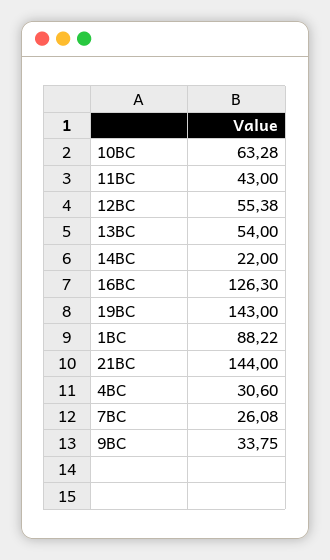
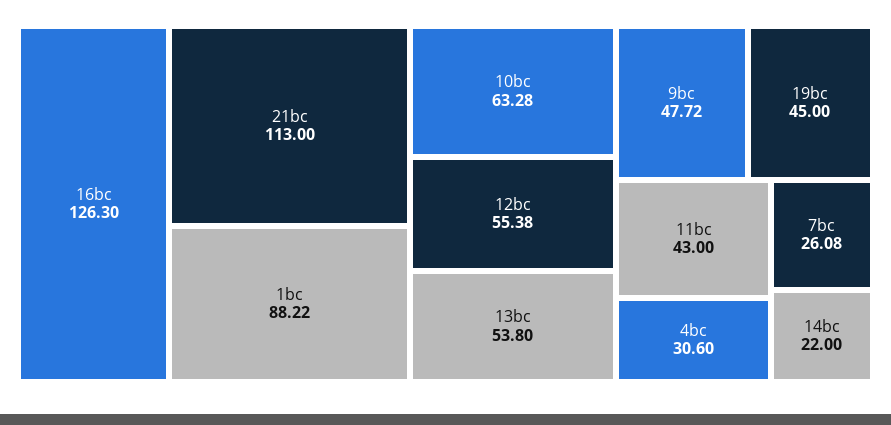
13BC: 54 -> 53.8
19BC: 143 -> 45
21BC: 144 -> 113
9BC: 33.75 -> 47.72

